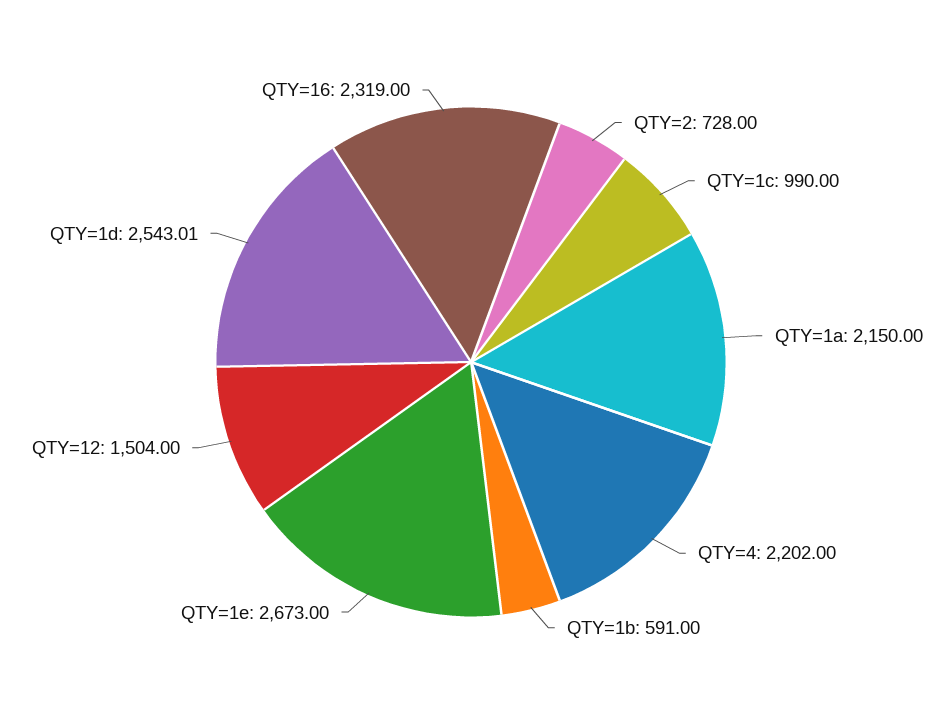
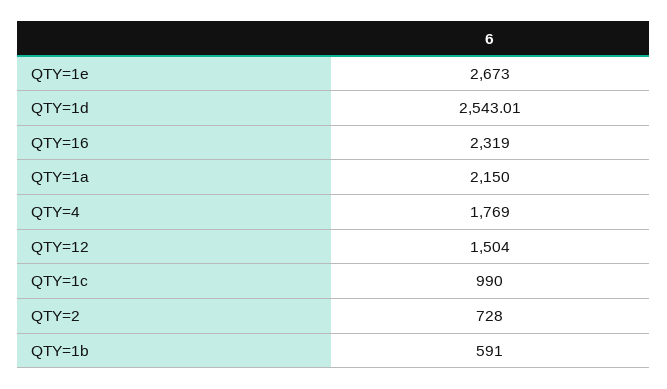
QTY=4: 2202 -> 1769

